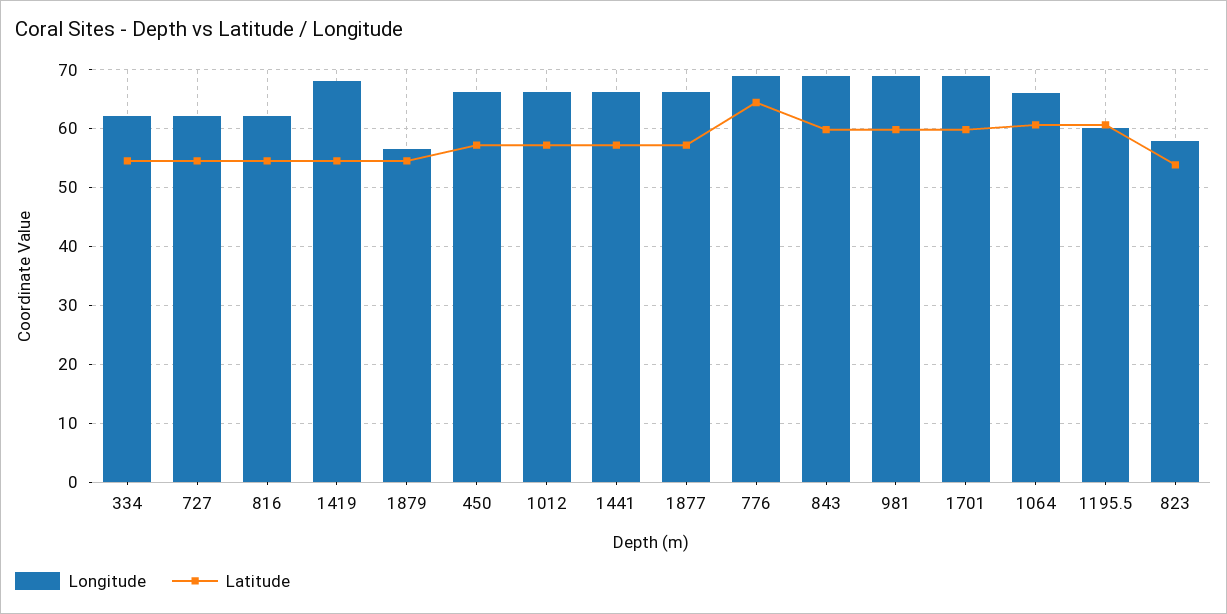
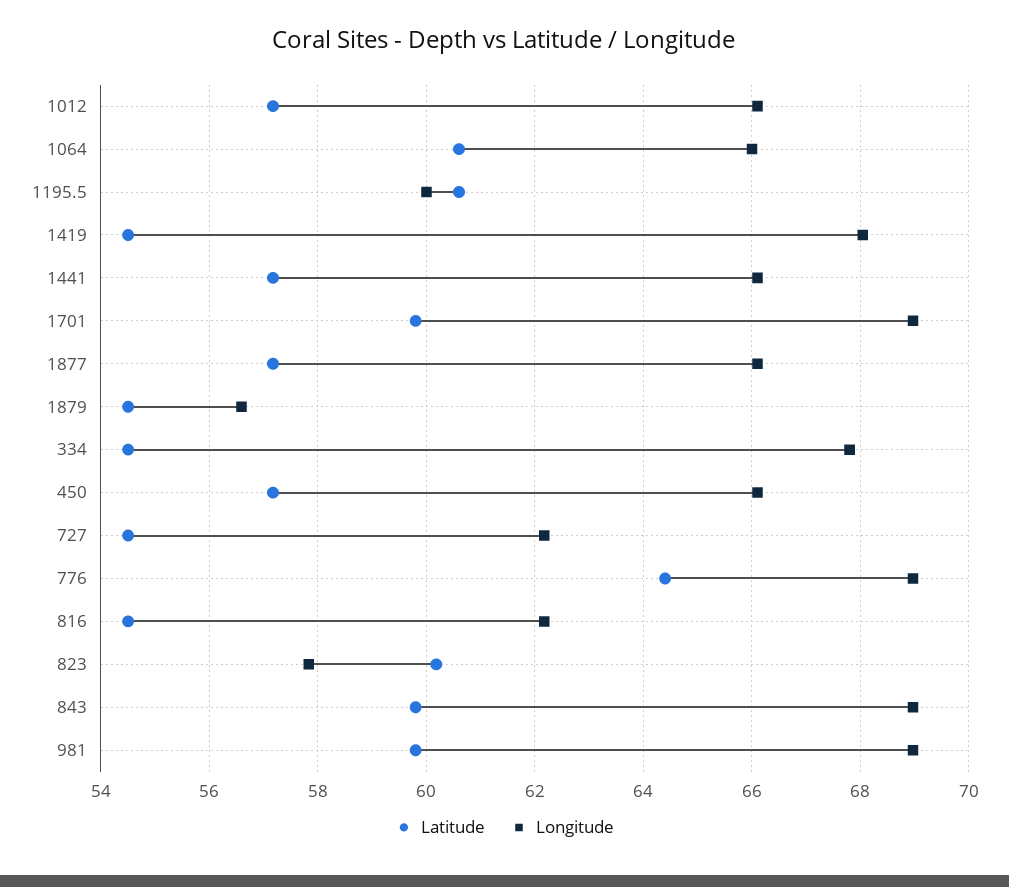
Longitude, 334: 62 -> 67.8
Latitude, 823: 54 -> 60.2

